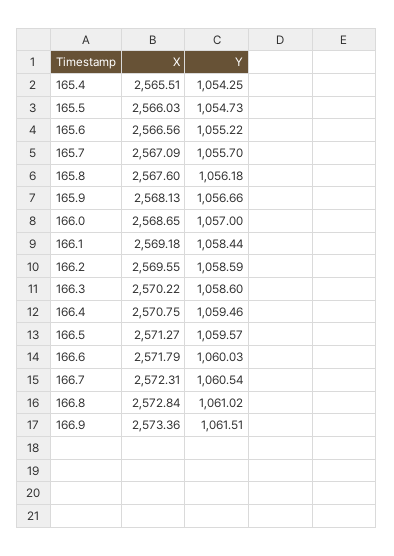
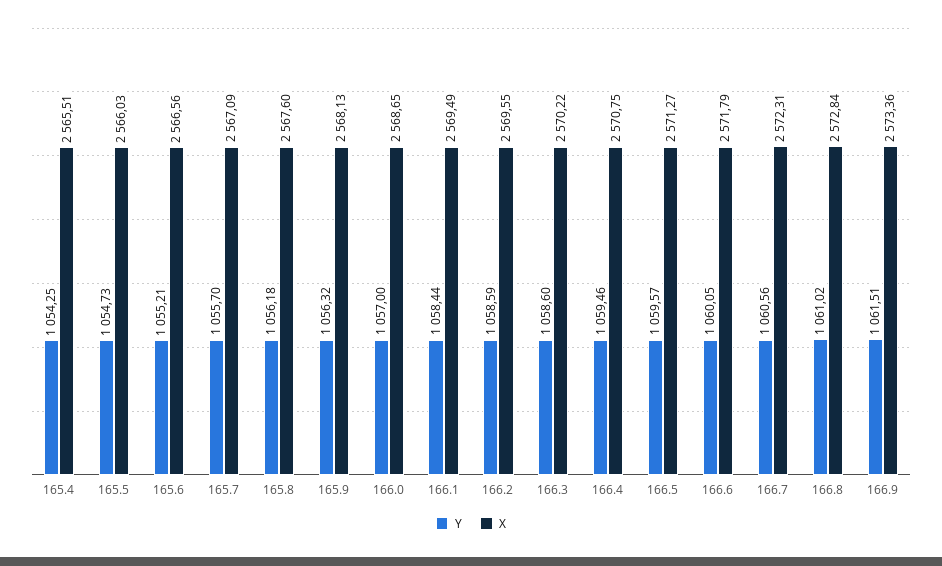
Y, 165.6: 1055.22 -> 1055.21
Y, 165.9: 1056.66 -> 1056.32
X, 166.1: 2569.18 -> 2569.49
Y, 166.6: 1060.03 -> 1060.05
Y, 166.7: 1060.54 -> 1060.56

